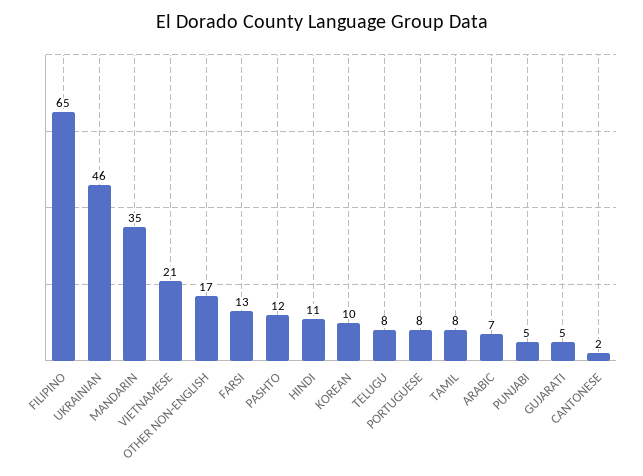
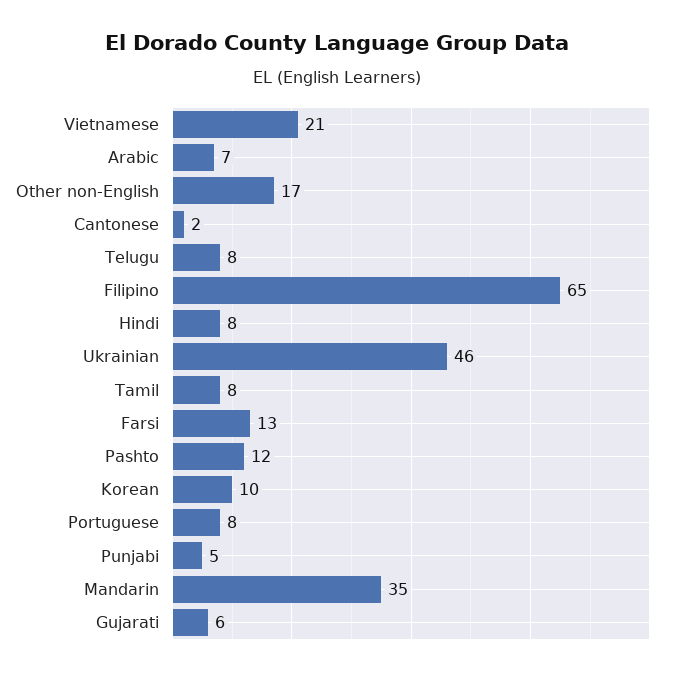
HINDI: 11 -> 8
GUJARATI: 5 -> 6

